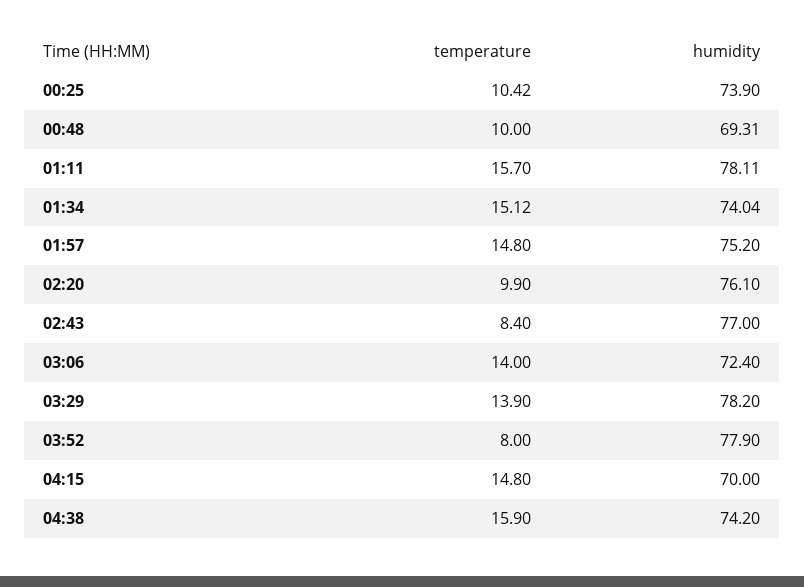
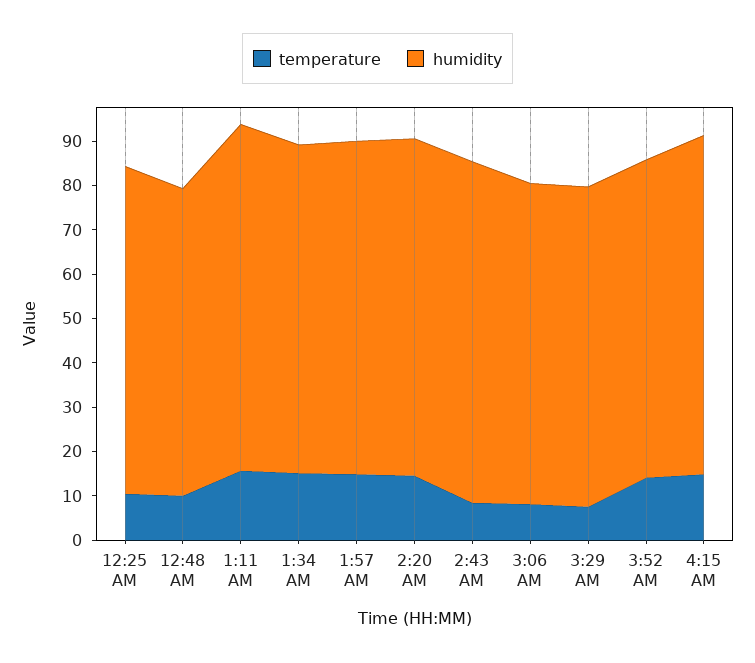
temperature, 02:20: 9.9 -> 14
temperature, 03:06: 14 -> 8
temperature, 03:29: 13.9 -> 8
humidity, 03:29: 78.2 -> 72
temperature, 03:52: 8 -> 14
humidity, 03:52: 77.9 -> 72
humidity, 04:15: 70 -> 76
temperature, 04:38: 15.9 -> none
humidity, 04:38: 74.2 -> none

